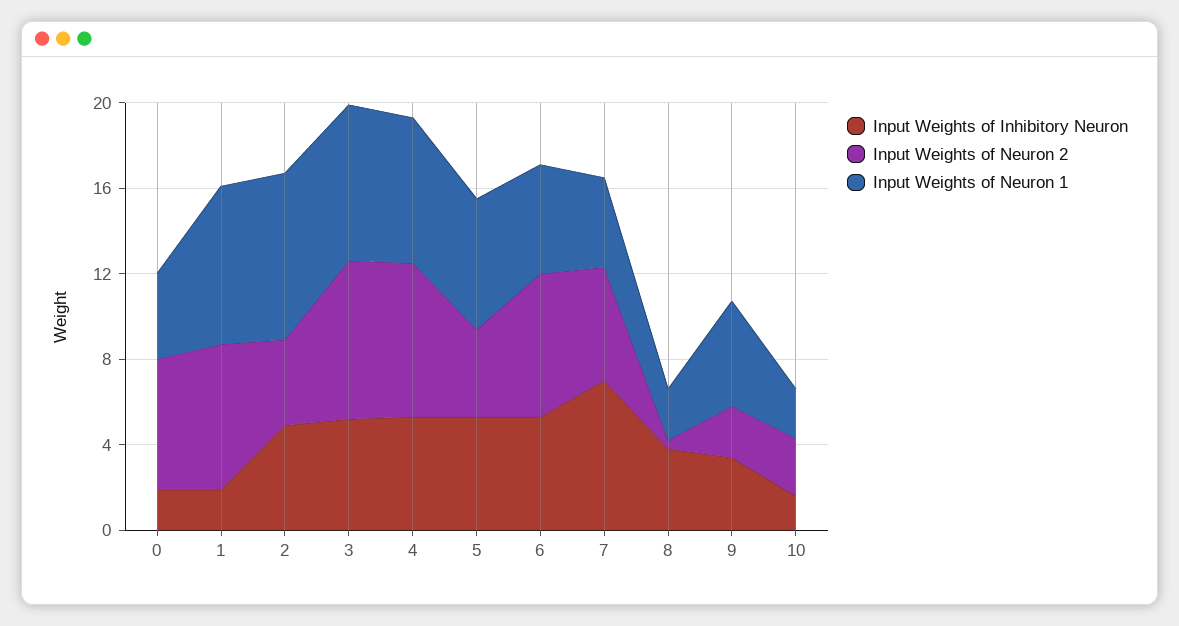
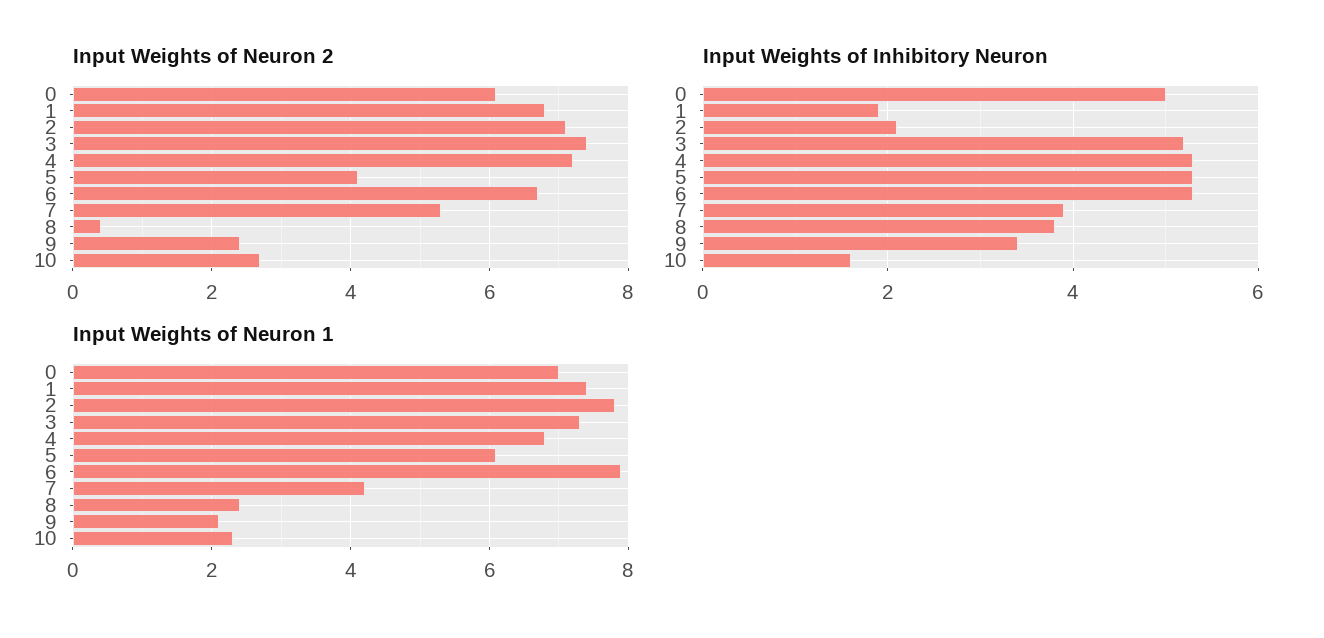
Input Weights of Inhibitory Neuron, 0: 2 -> 5
Input Weights of Neuron 1, 0: 4 -> 7
Input Weights of Inhibitory Neuron, 2: 5 -> 2
Input Weights of Neuron 2, 2: 4 -> 7
Input Weights of Neuron 1, 6: 5 -> 8
Input Weights of Inhibitory Neuron, 7: 7 -> 4
Input Weights of Neuron 1, 9: 5 -> 2

